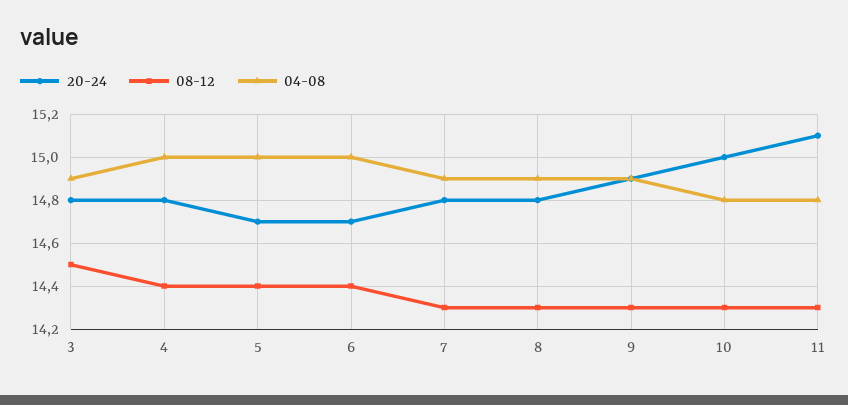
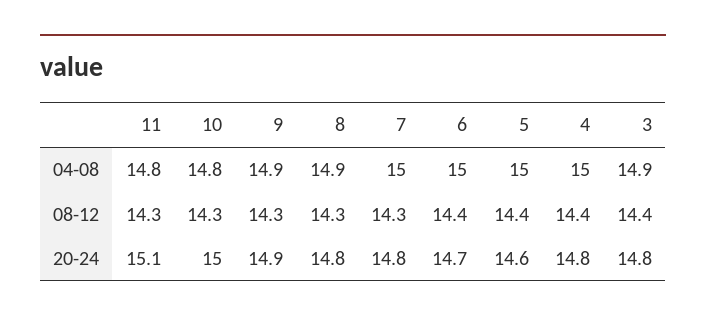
08-12, 3: 14.5 -> 14.4
20-24, 5: 14.7 -> 14.6
04-08, 7: 14.9 -> 15

